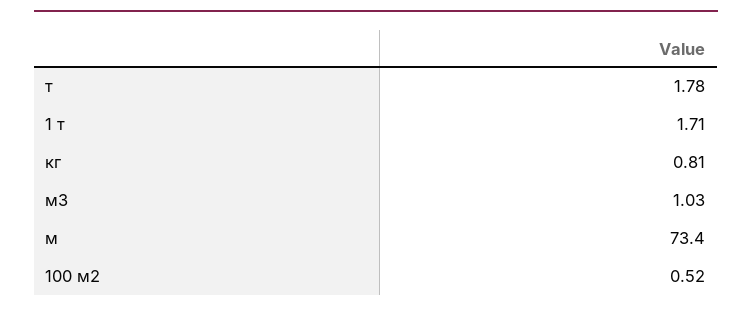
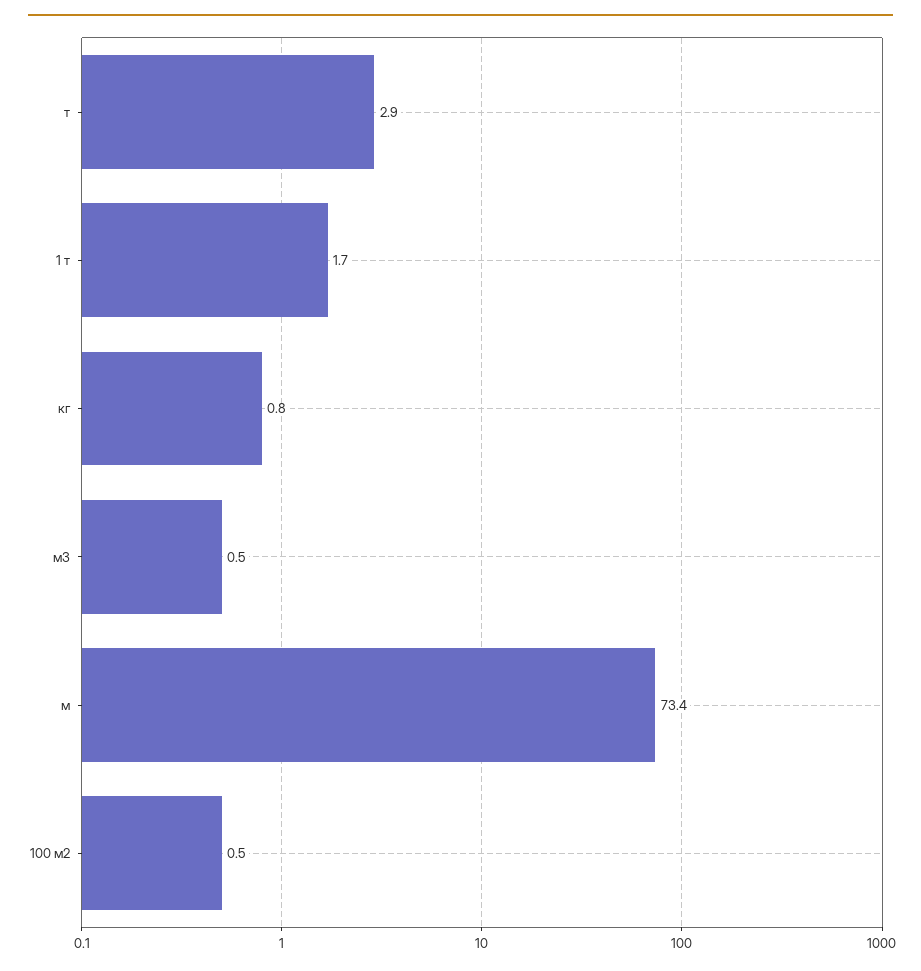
т: 1.78 -> 2.9
м3: 1.03 -> 0.5

